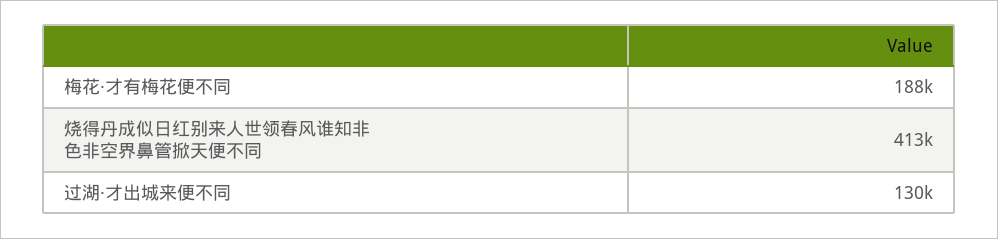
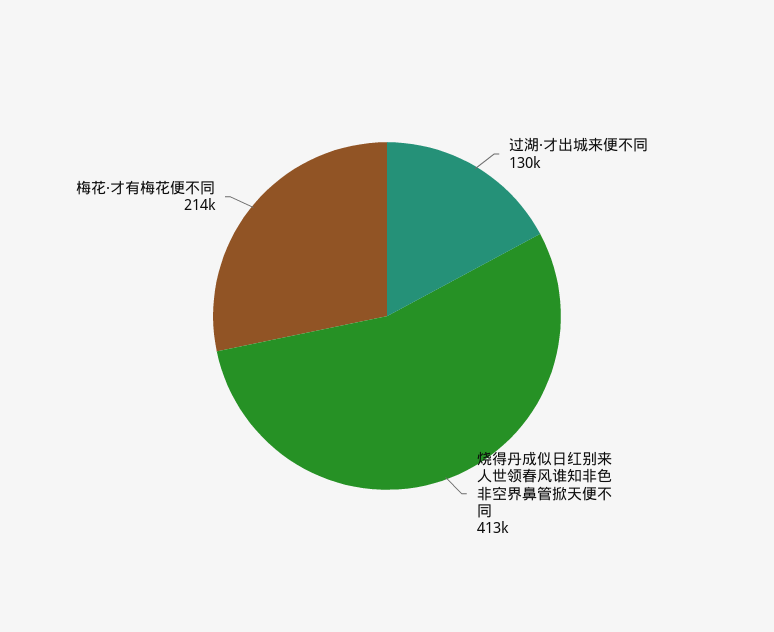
梅花·才有梅花便不同: 188000 -> 214000

